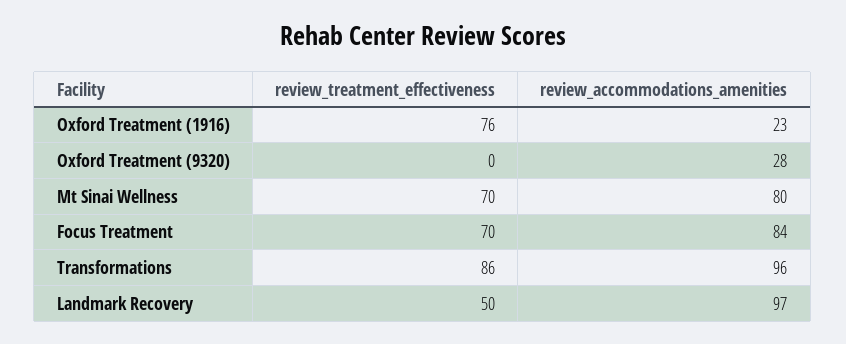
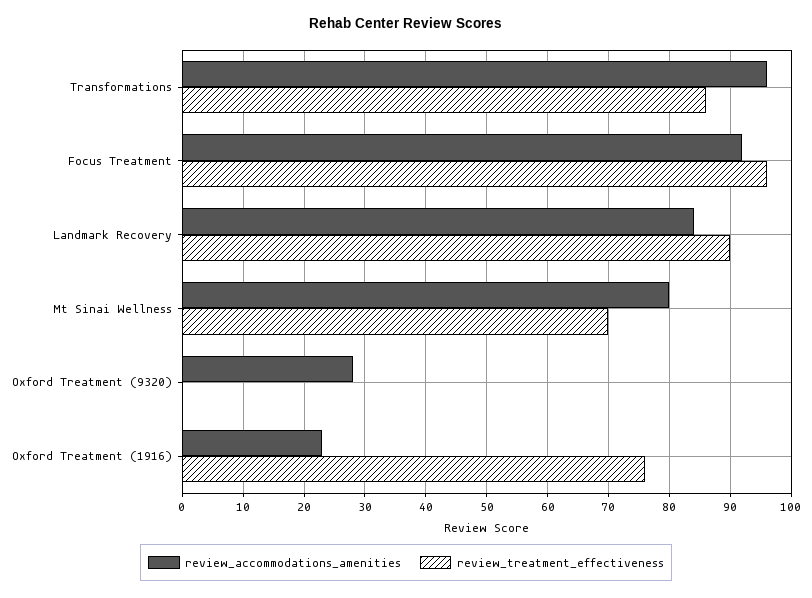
review_treatment_effectiveness, Focus Treatment: 70 -> 96
review_accommodations_amenities, Focus Treatment: 84 -> 92
review_treatment_effectiveness, Landmark Recovery: 50 -> 90
review_accommodations_amenities, Landmark Recovery: 97 -> 84

